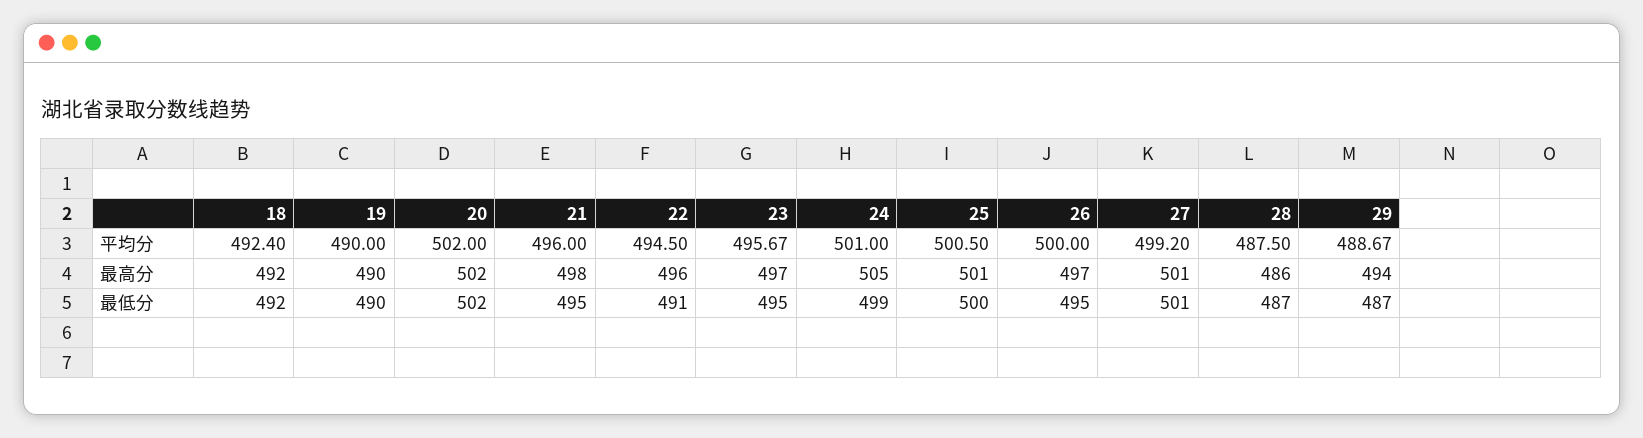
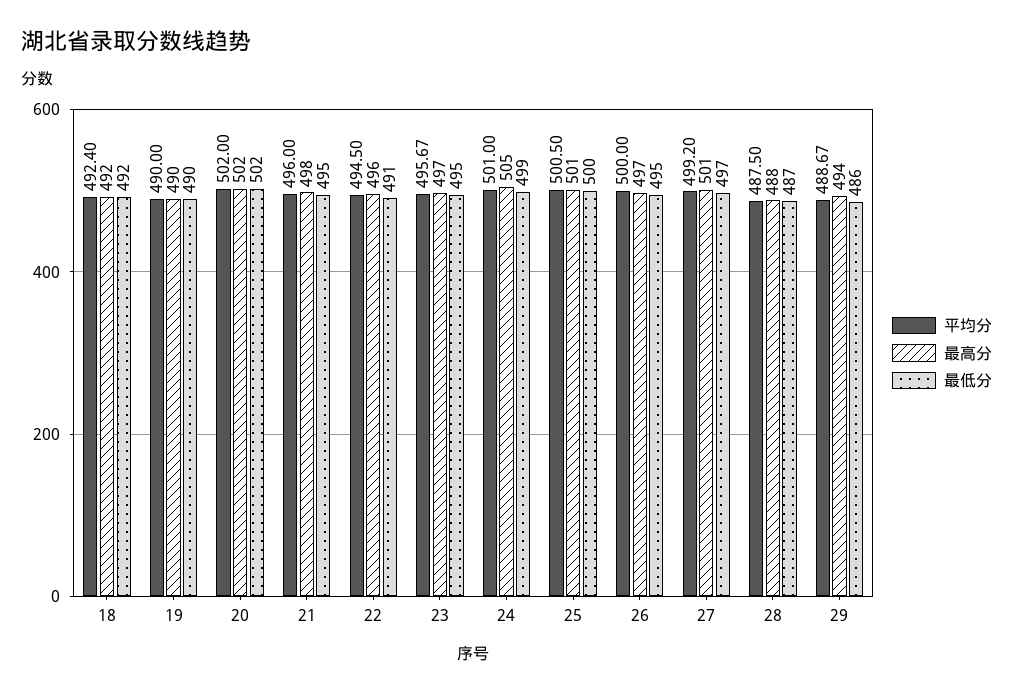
最高分, 28: 486 -> 488
最低分, 27: 501 -> 497
最低分, 29: 487 -> 486

